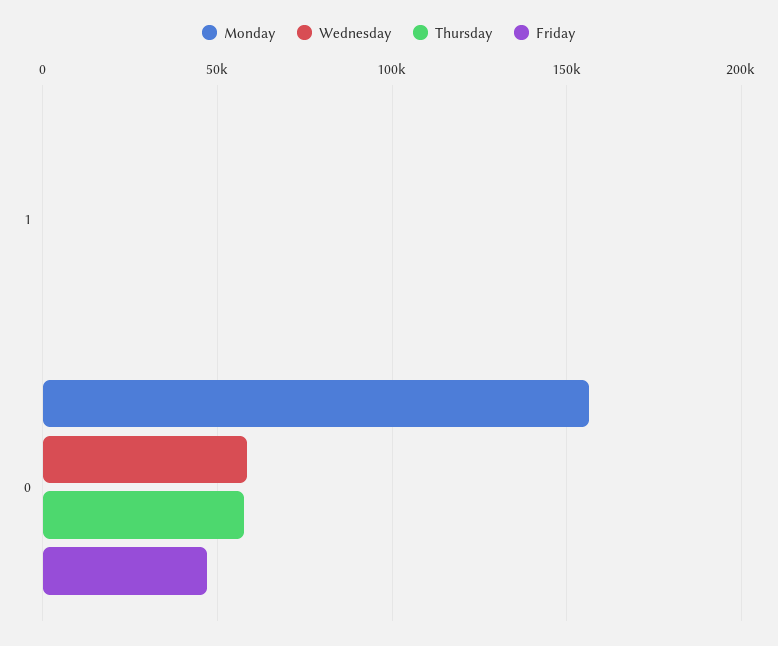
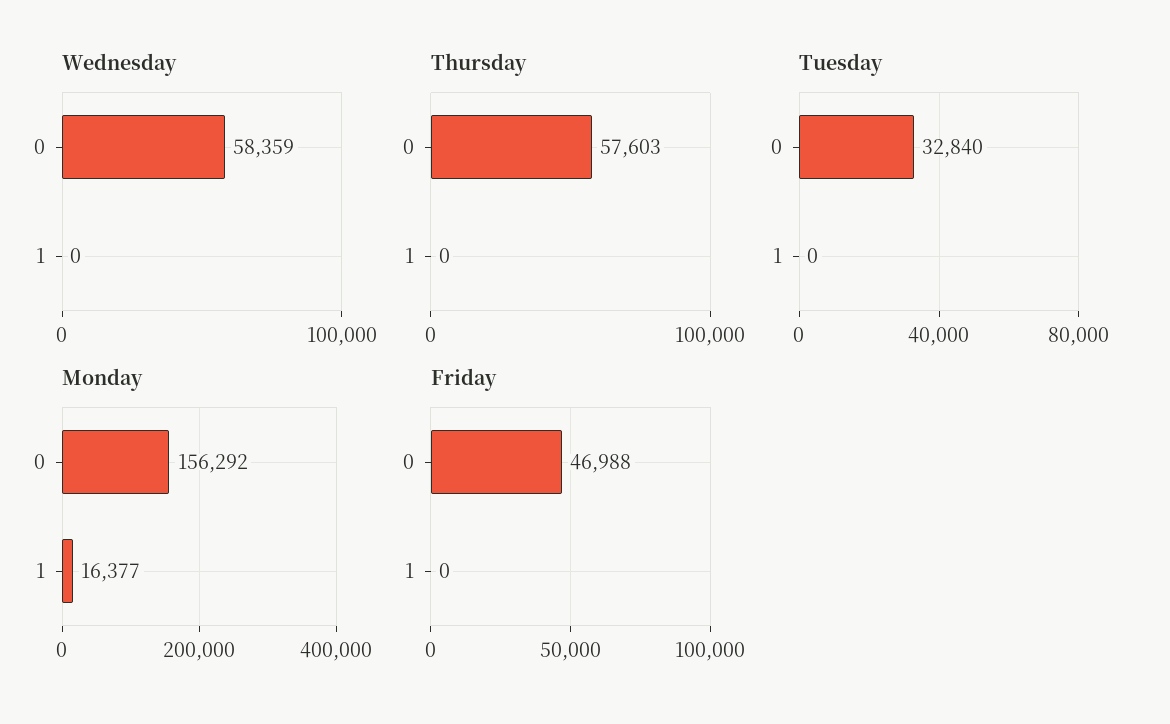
Monday, 1: 0 -> 16377
Tuesday, 0: none -> 32840
Tuesday, 1: none -> 0

